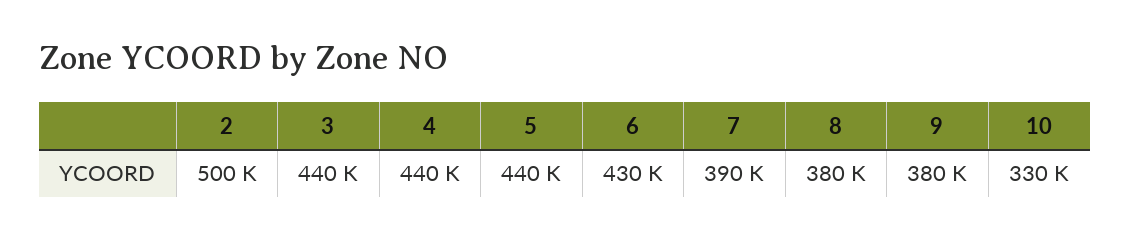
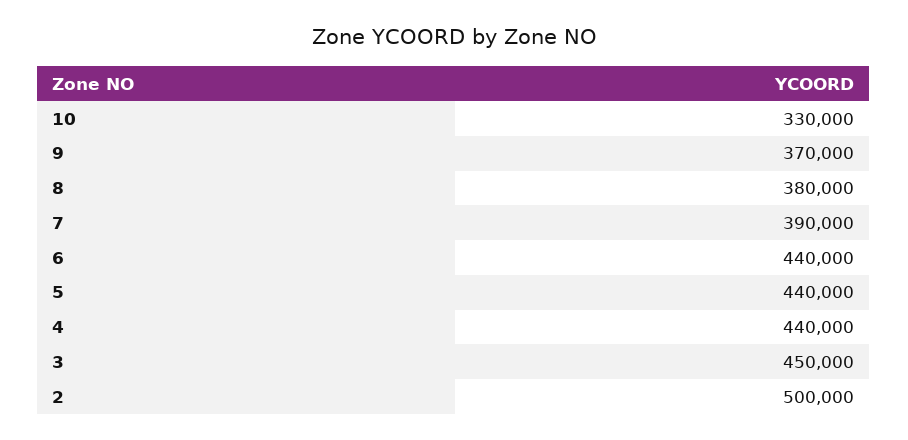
3: 440000 -> 450000
6: 430000 -> 440000
9: 380000 -> 370000

